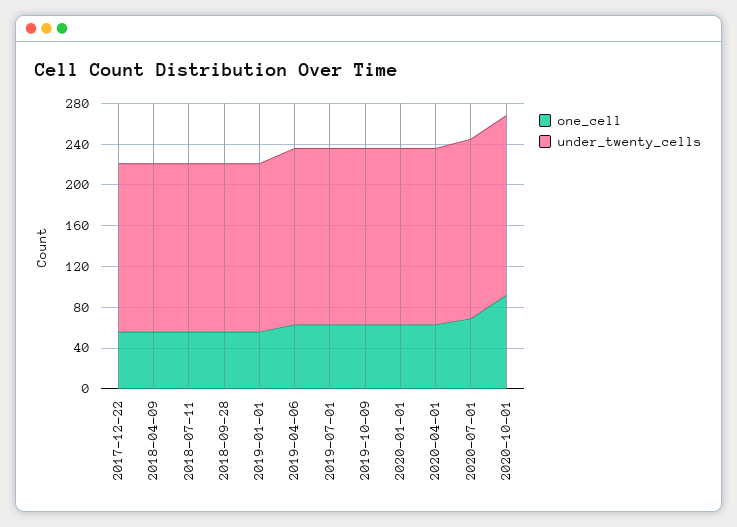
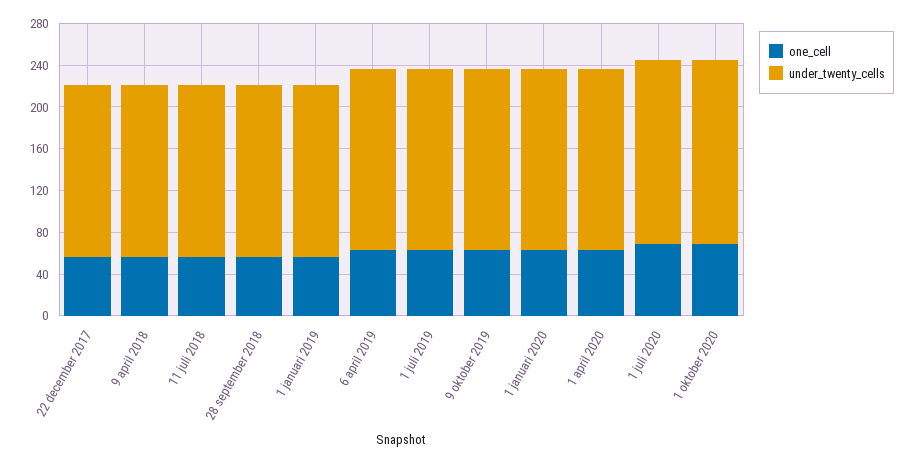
one_cell, 2020-10-01: 90 -> 70

